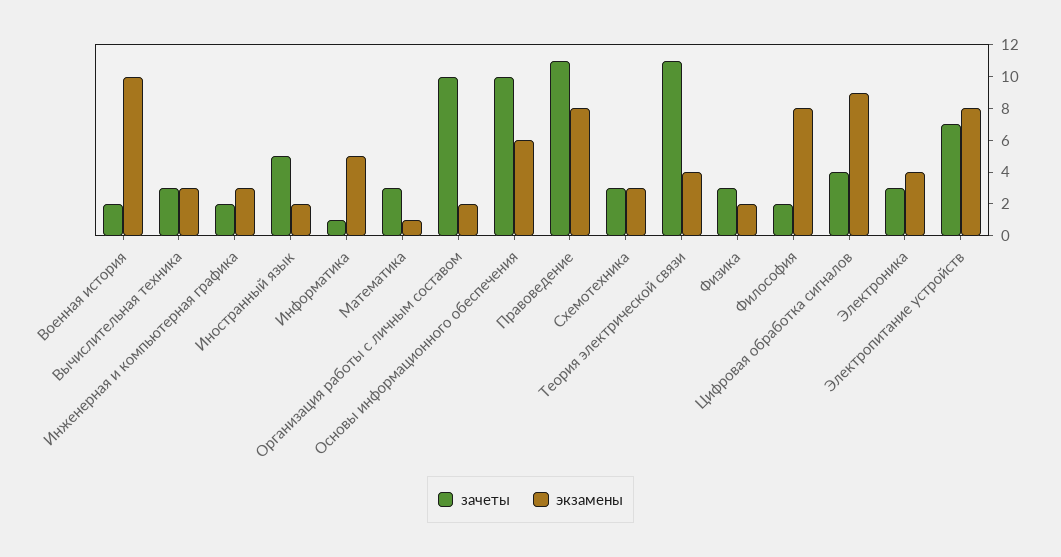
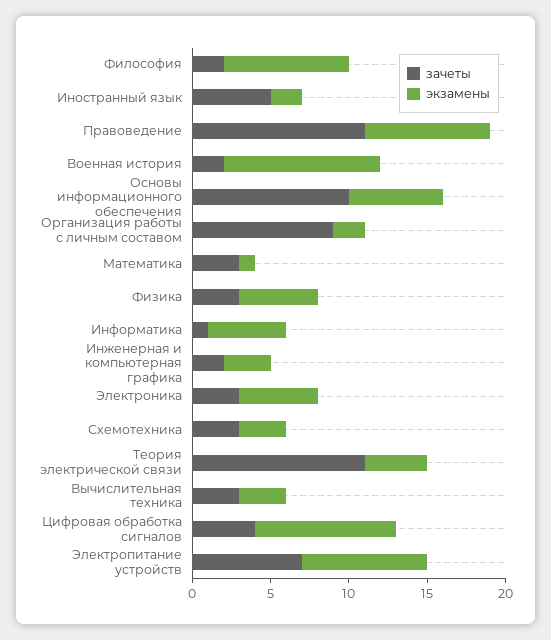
зачеты, Организация работы с личным составом: 10 -> 9
экзамены, Физика: 2 -> 5
экзамены, Электроника: 4 -> 5

